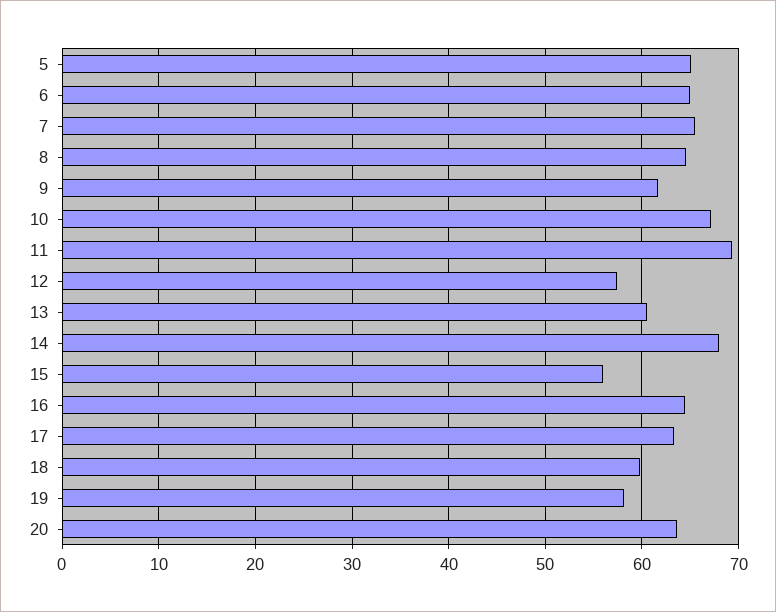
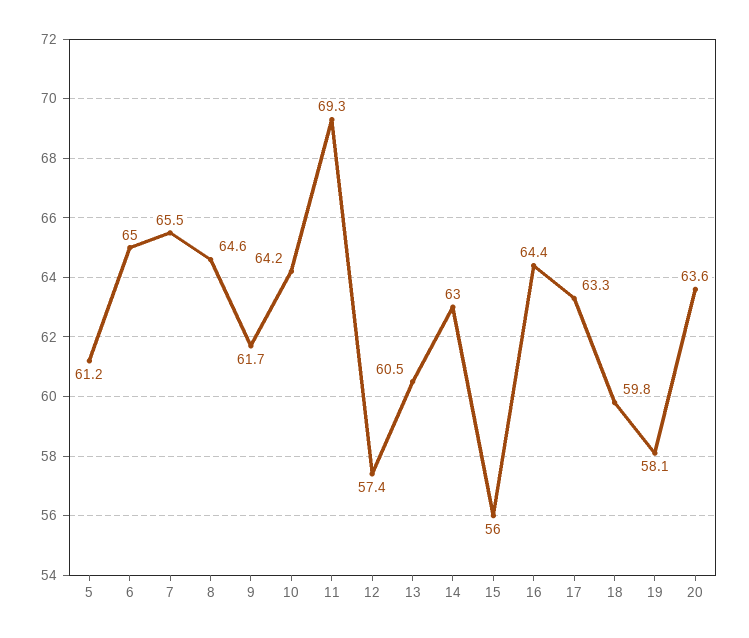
5: 65 -> 61.2
10: 67 -> 64.2
14: 68 -> 63

